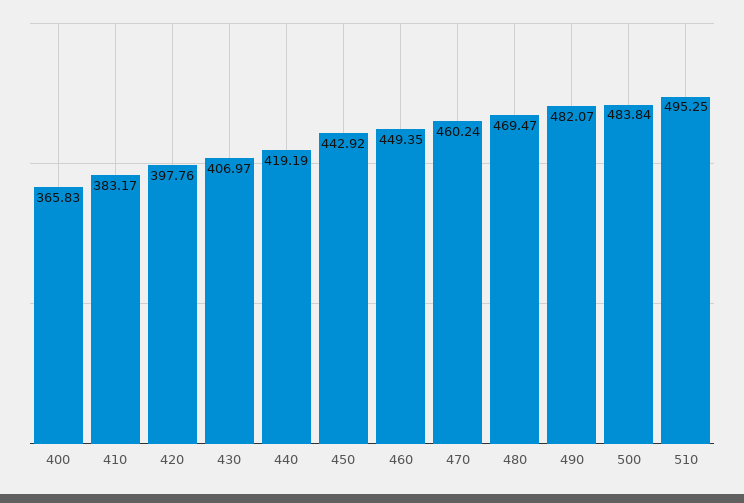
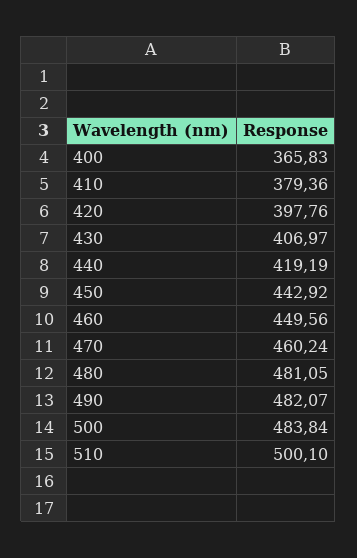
410: 383.17 -> 379.36
460: 449.35 -> 449.56
480: 469.47 -> 481.05
510: 495.25 -> 500.1

